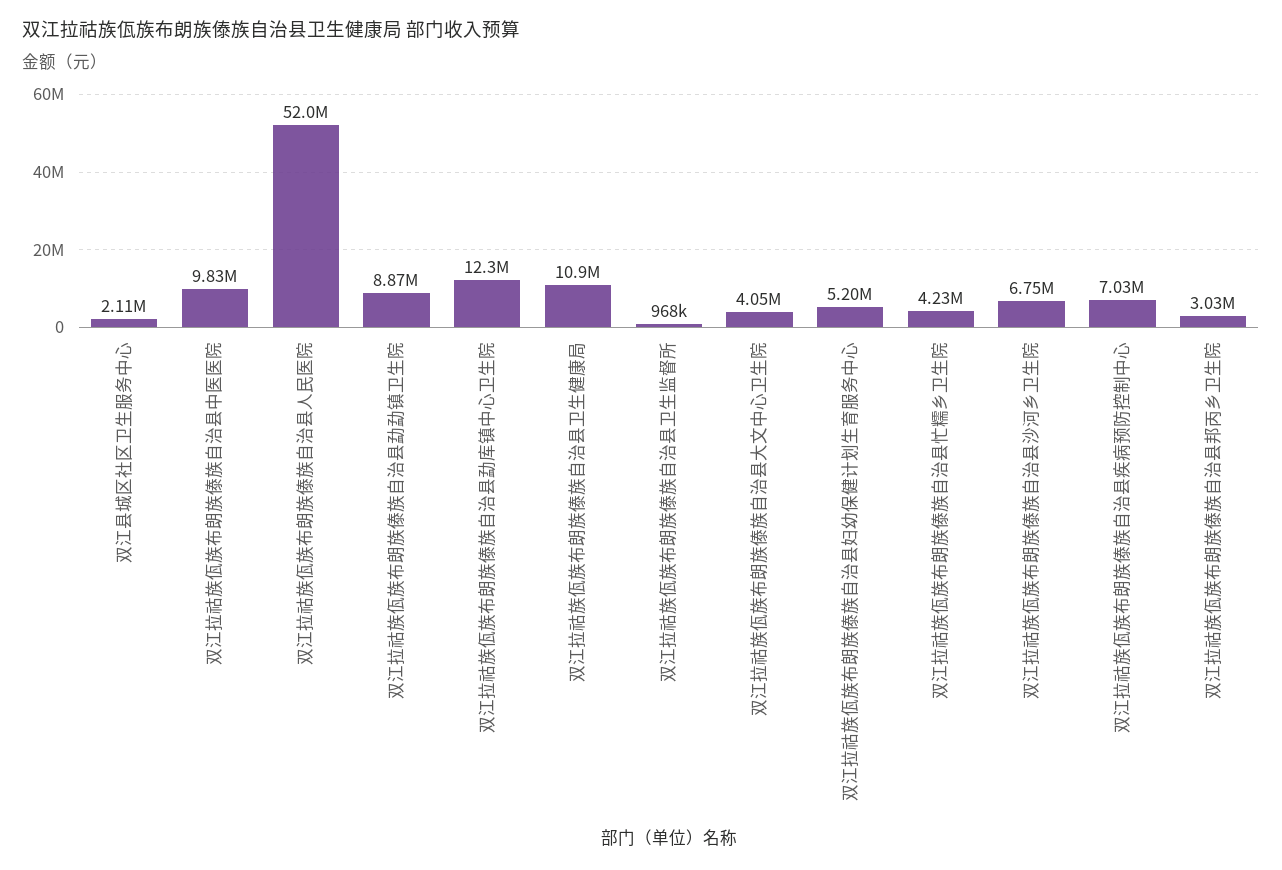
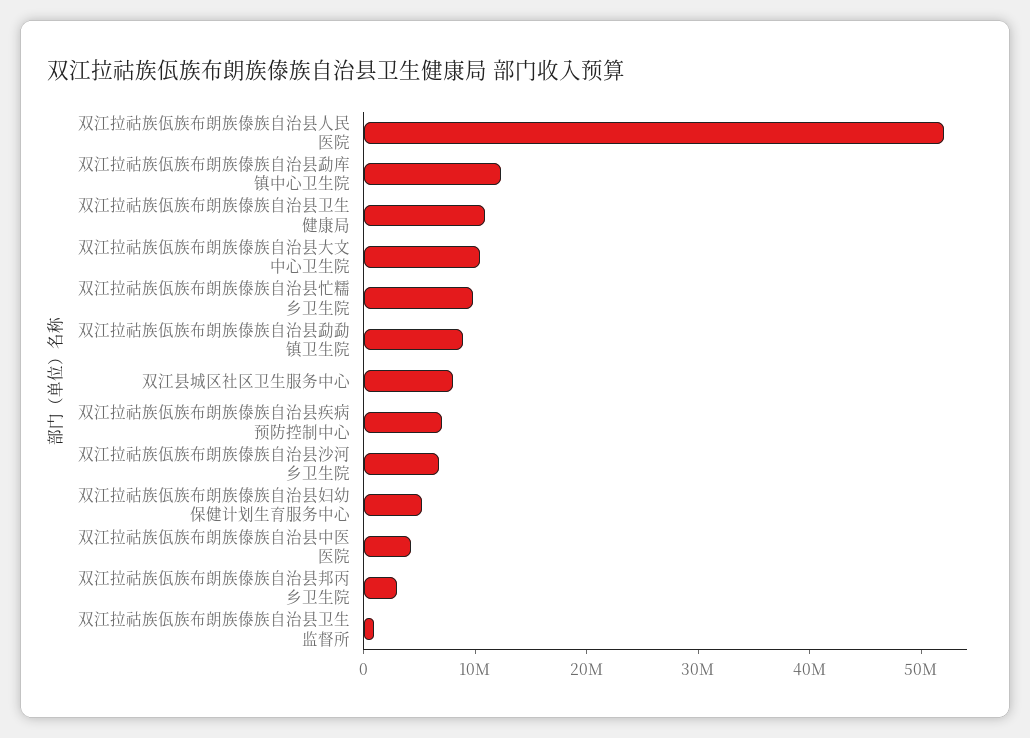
双江县城区社区卫生服务中心: 2110000 -> 8000000
双江拉祜族佤族布朗族傣族自治县中医医院: 9830000 -> 4000000
双江拉祜族佤族布朗族傣族自治县大文中心卫生院: 4050000 -> 10000000
双江拉祜族佤族布朗族傣族自治县忙糯乡卫生院: 4230000 -> 10000000

